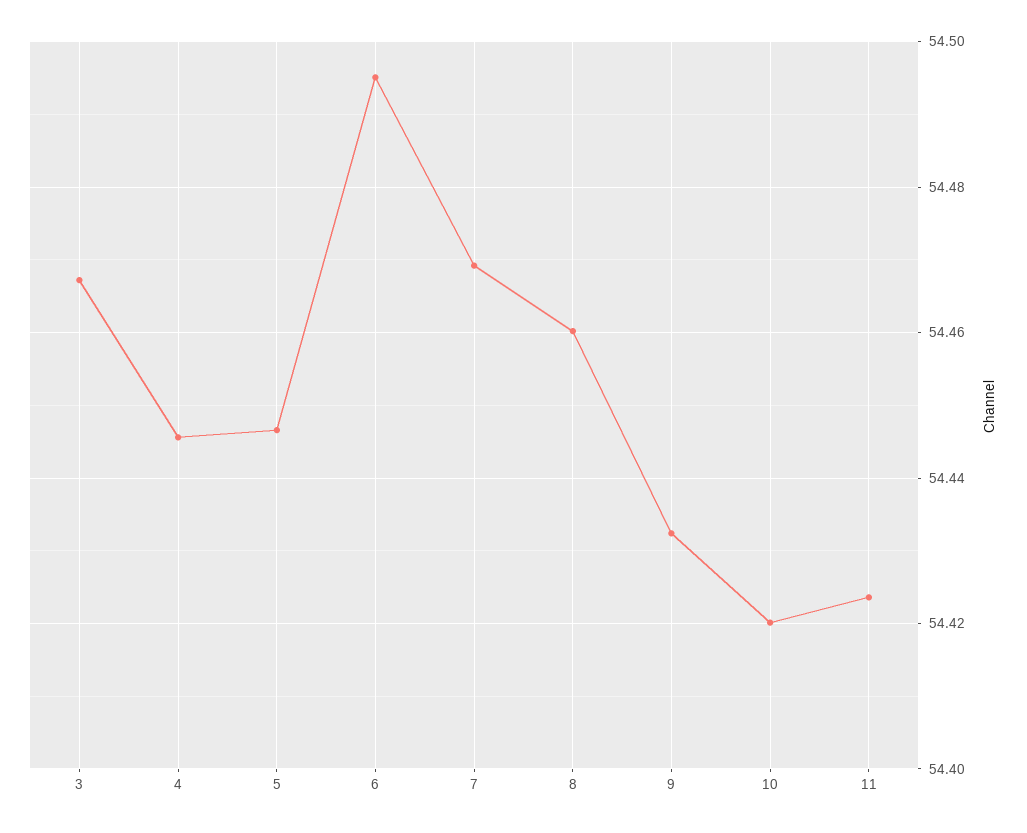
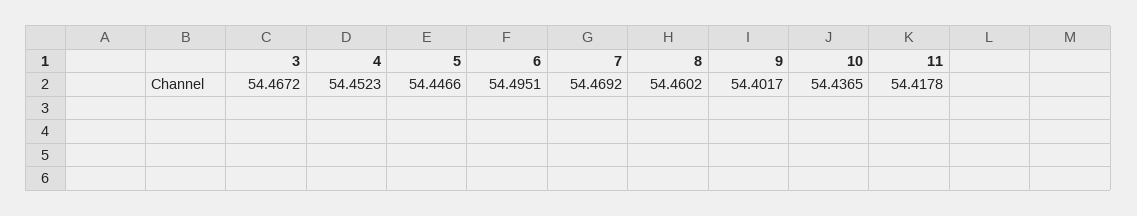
4: 54.446 -> 54.4523
9: 54.432 -> 54.4017
10: 54.42 -> 54.4365
11: 54.424 -> 54.4178

